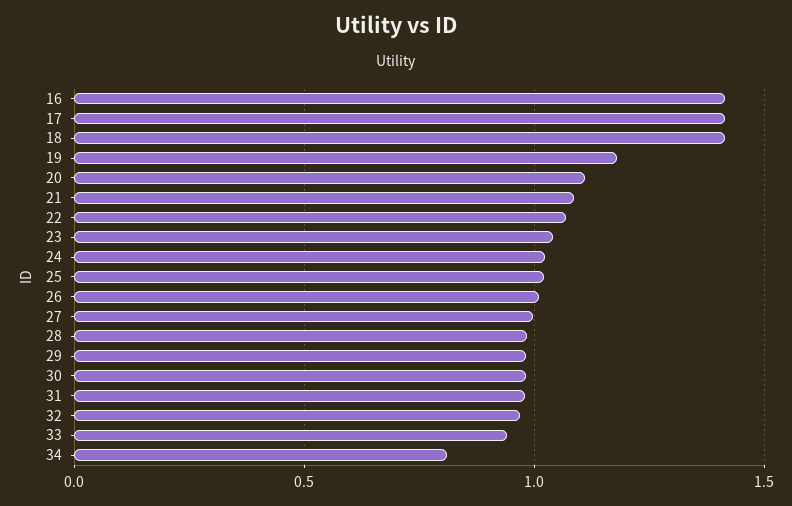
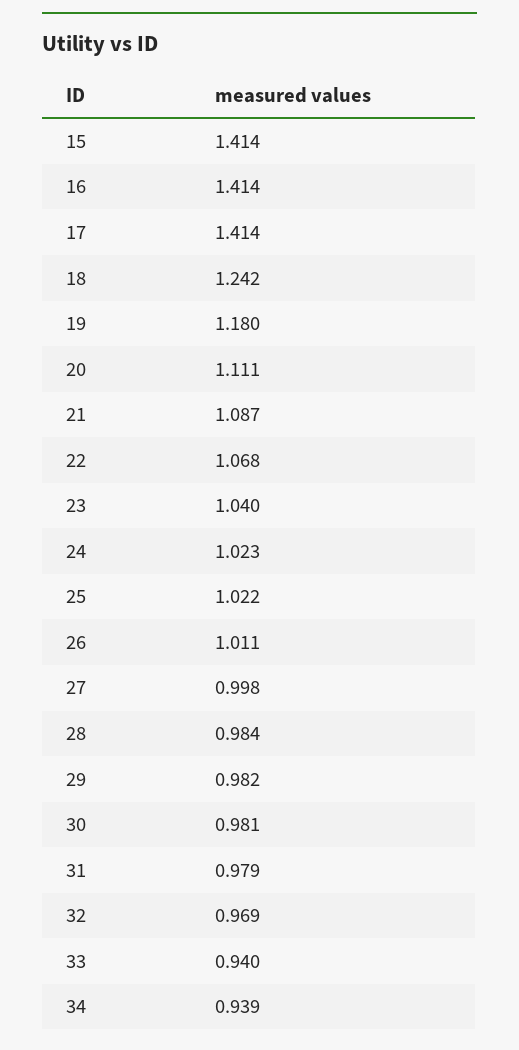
18: 1.4 -> 1.242
34: 0.8 -> 0.939
15: none -> 1.414

